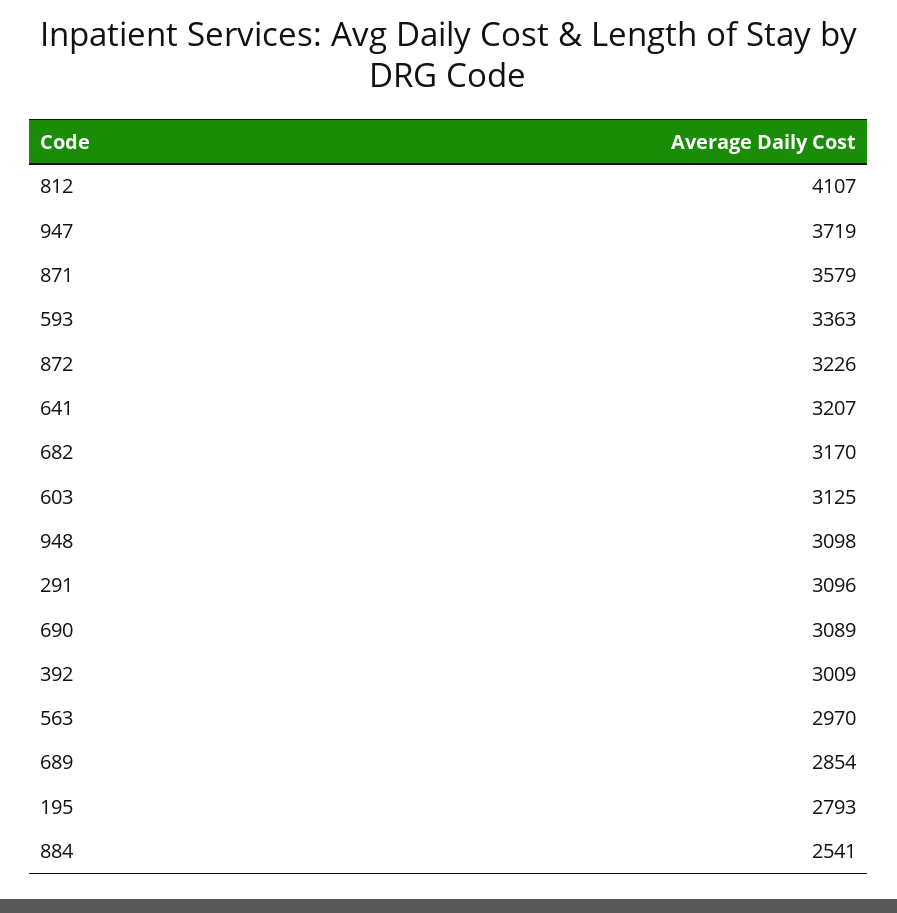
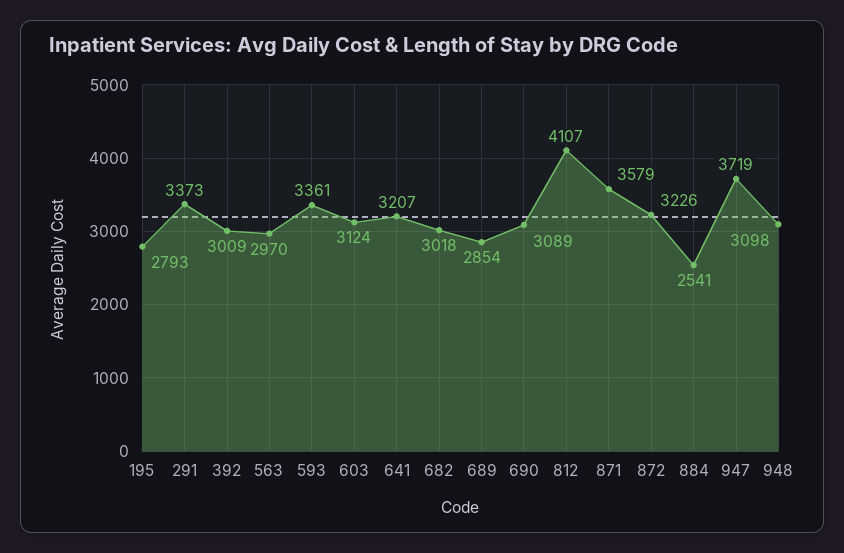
593: 3363 -> 3361
682: 3170 -> 3018
603: 3125 -> 3124
291: 3096 -> 3373

